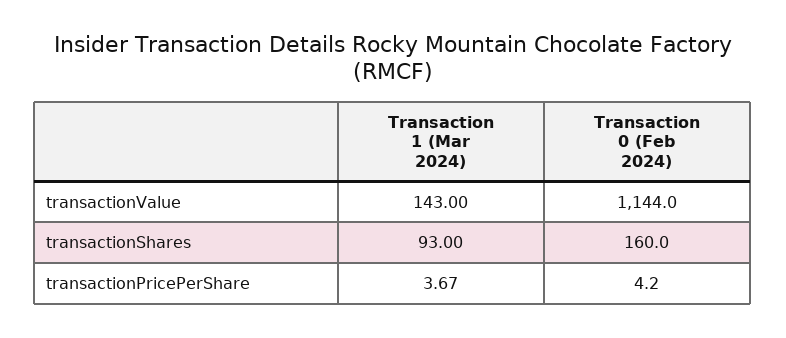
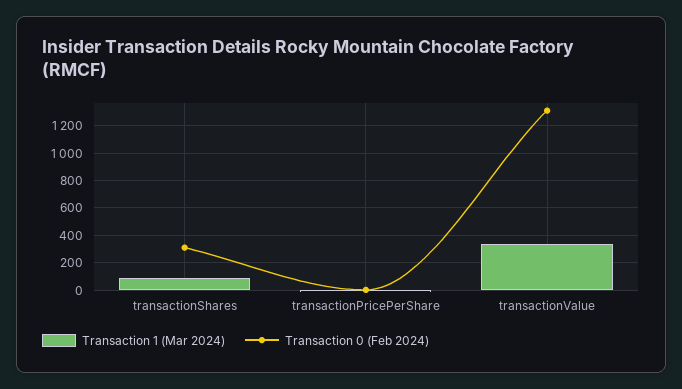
Transaction 1 (Mar 2024), transactionValue: 143 -> 350
Transaction 0 (Feb 2024), transactionValue: 1144 -> 1300
Transaction 0 (Feb 2024), transactionShares: 160 -> 300

